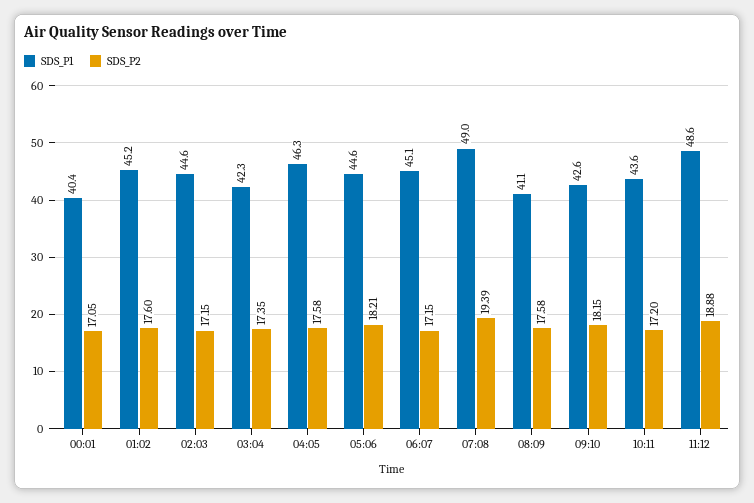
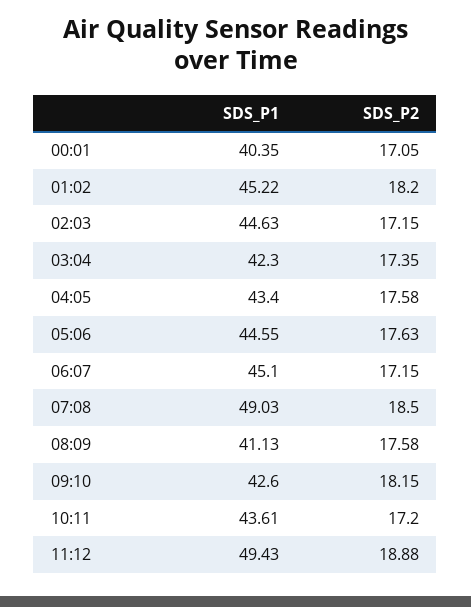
SDS_P2, 01:02: 17.6 -> 18.2
SDS_P1, 04:05: 46.3 -> 43.4
SDS_P2, 05:06: 18.21 -> 17.63
SDS_P2, 07:08: 19.39 -> 18.5
SDS_P1, 11:12: 48.6 -> 49.43

